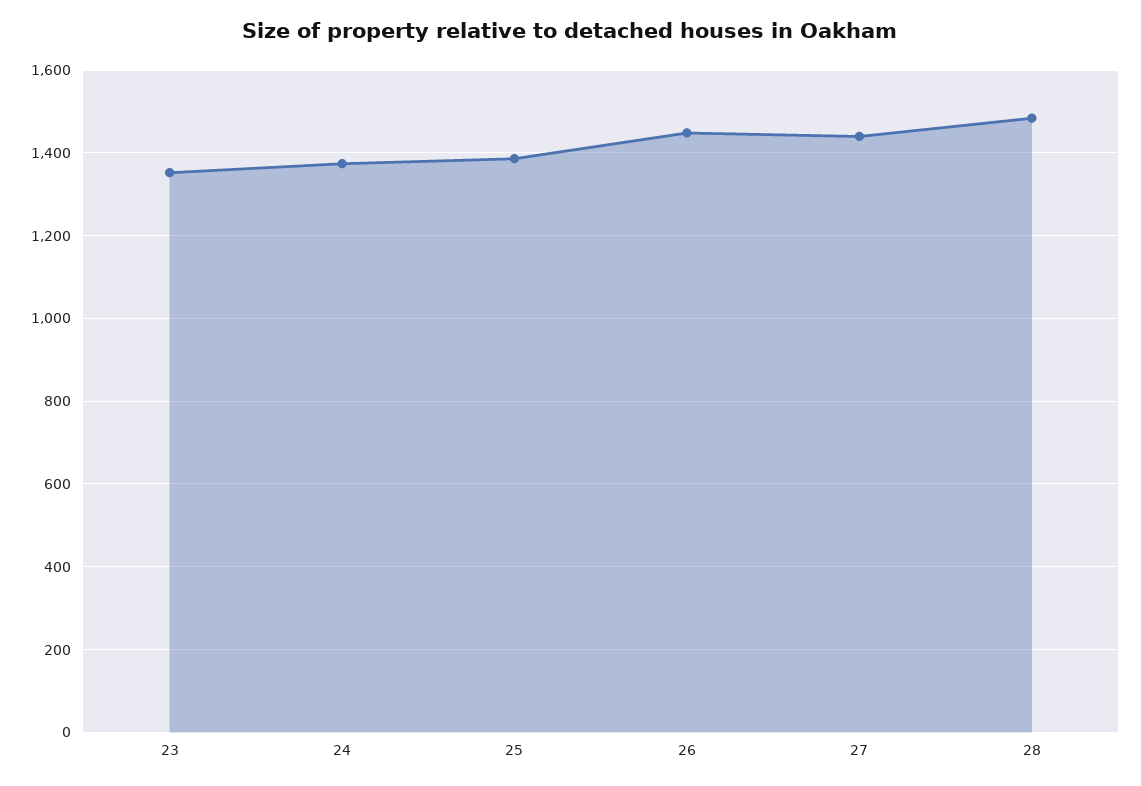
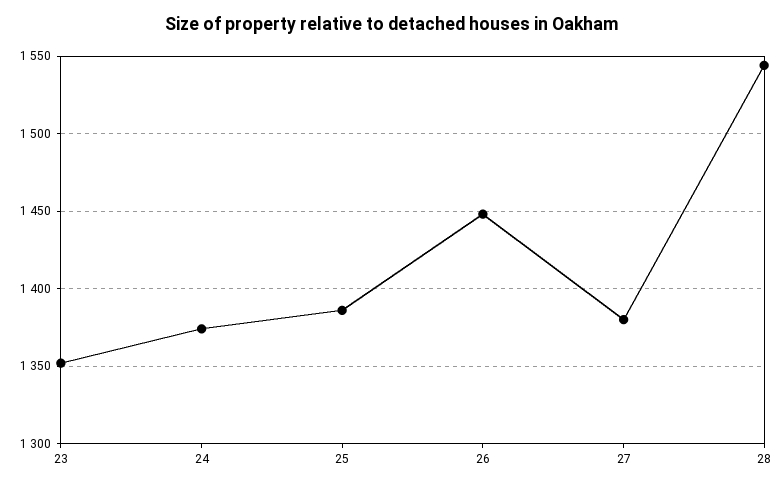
27: 1440 -> 1380
28: 1480 -> 1545

